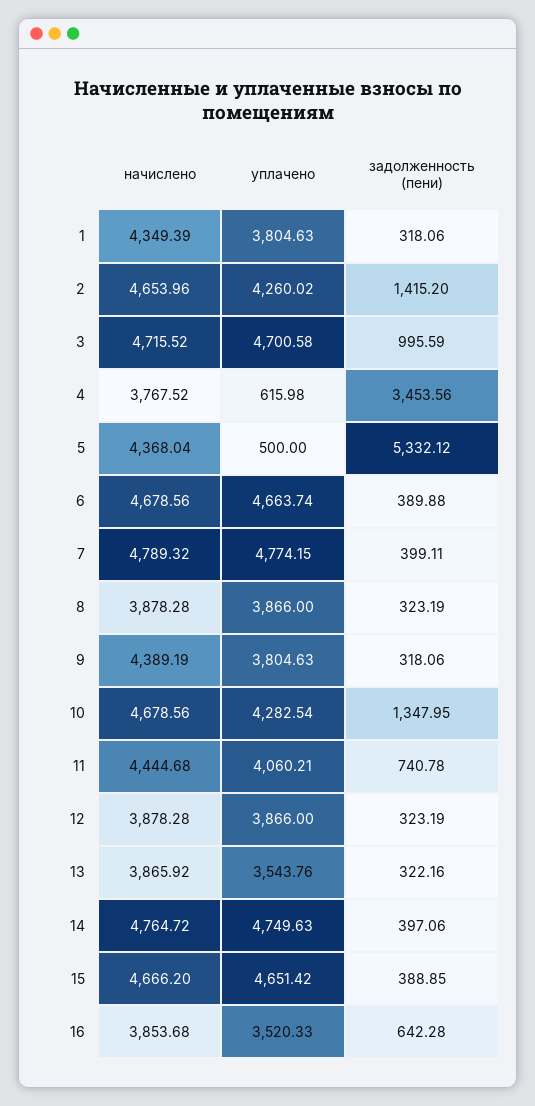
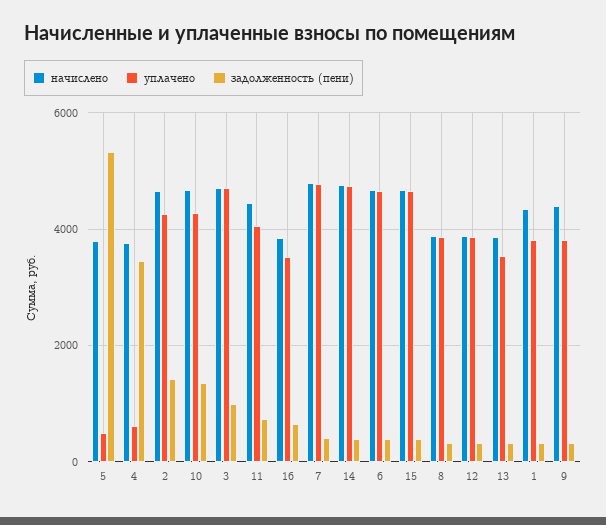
начислено, 5: 4368.04 -> 3800

